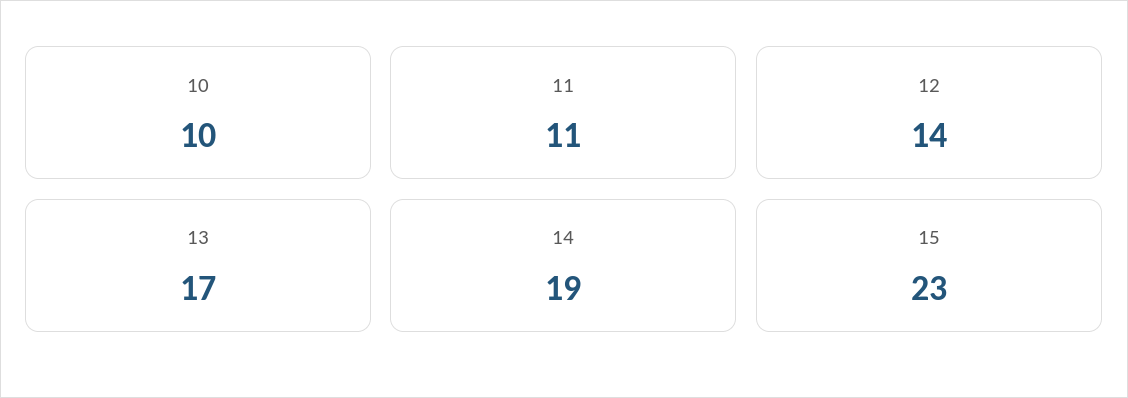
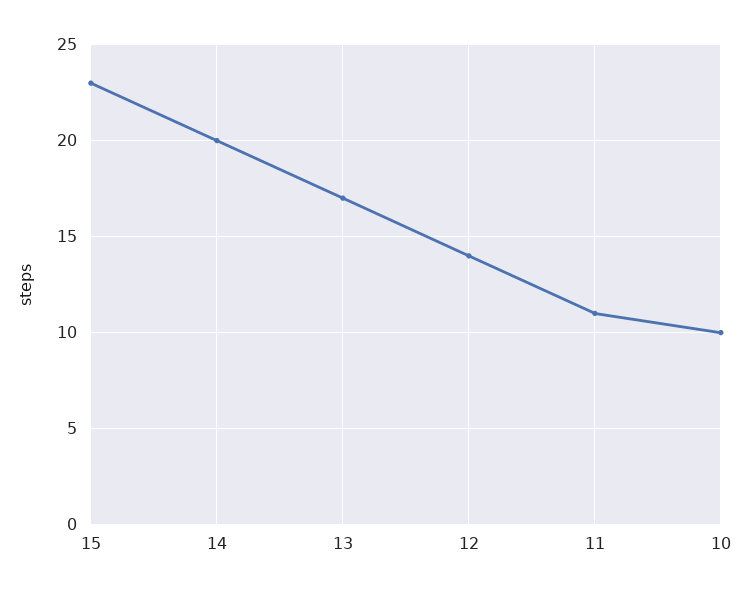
14: 19 -> 20

